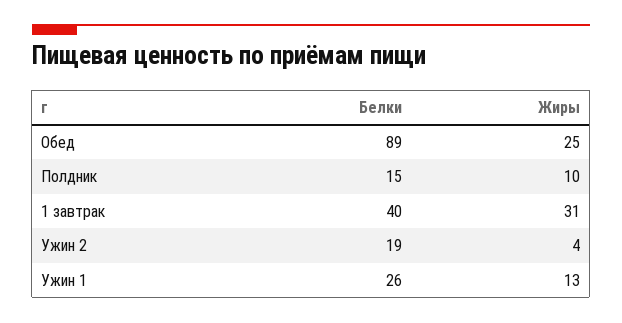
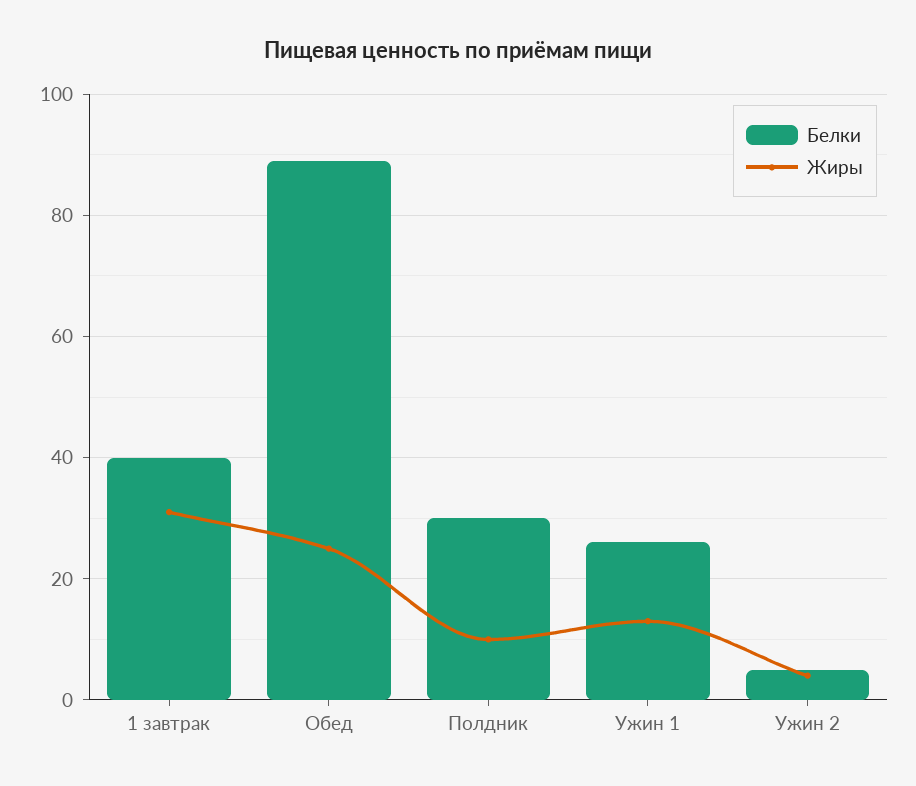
Белки, Полдник: 15 -> 30
Белки, Ужин 2: 19 -> 5

